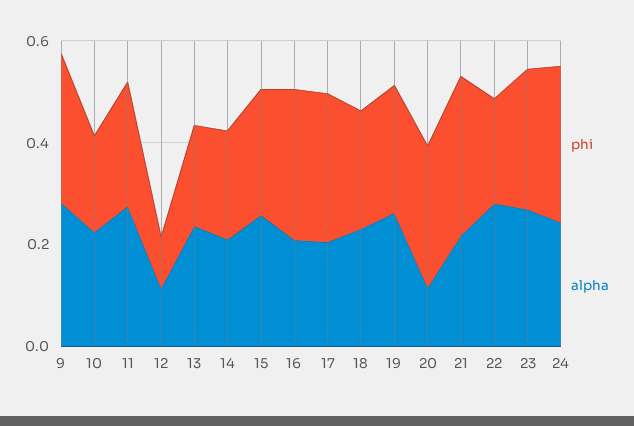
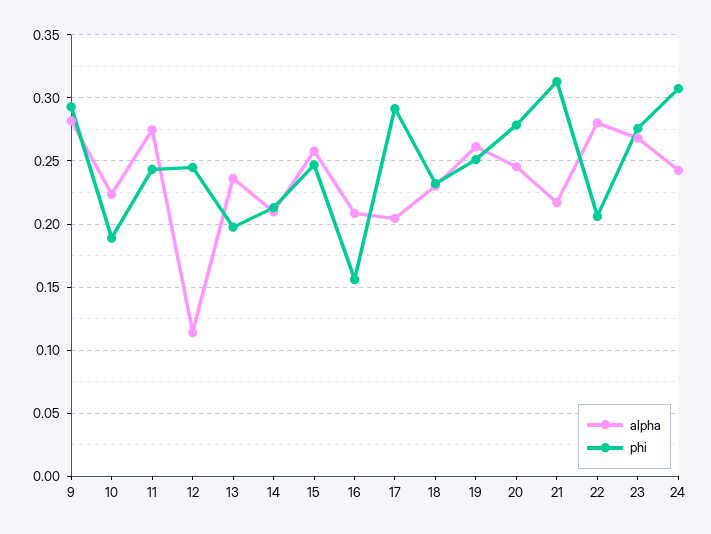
phi, 12: 0.1 -> 0.245
phi, 16: 0.3 -> 0.155
alpha, 20: 0.1 -> 0.245

